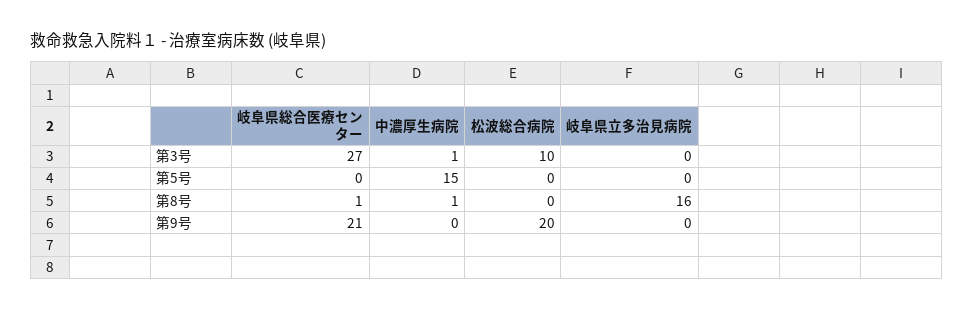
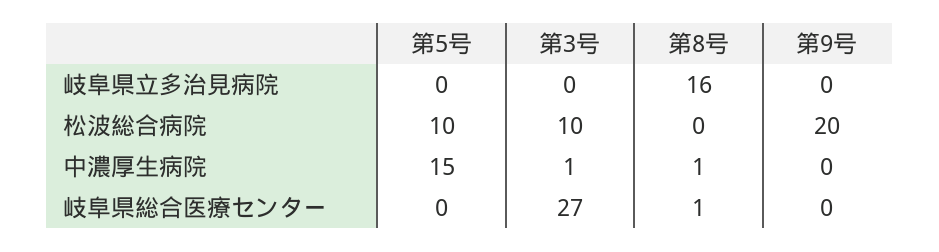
松波総合病院, 第5号: 0 -> 10
岐阜県総合医療センター, 第9号: 21 -> 0

